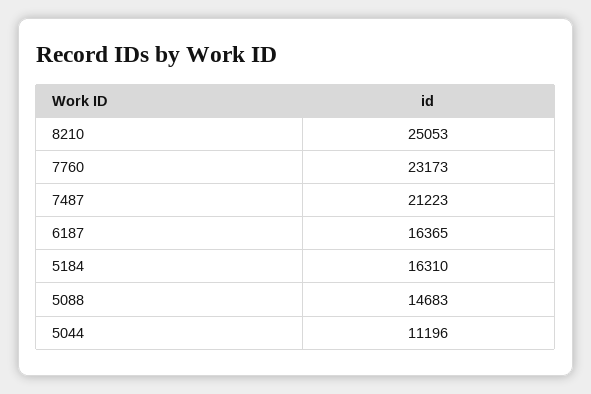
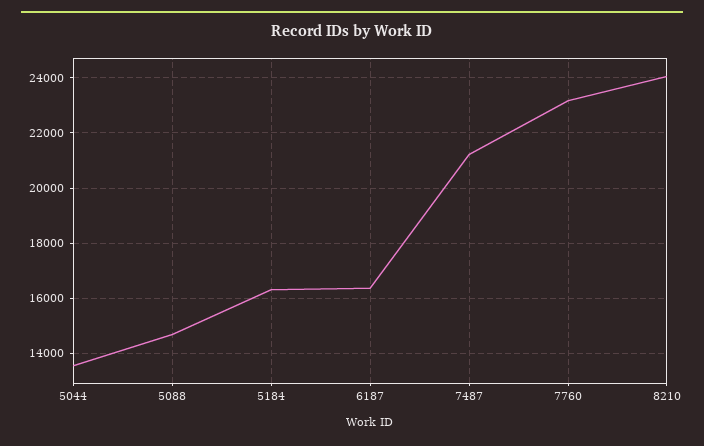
8210: 25053 -> 24000
5044: 11196 -> 13500

